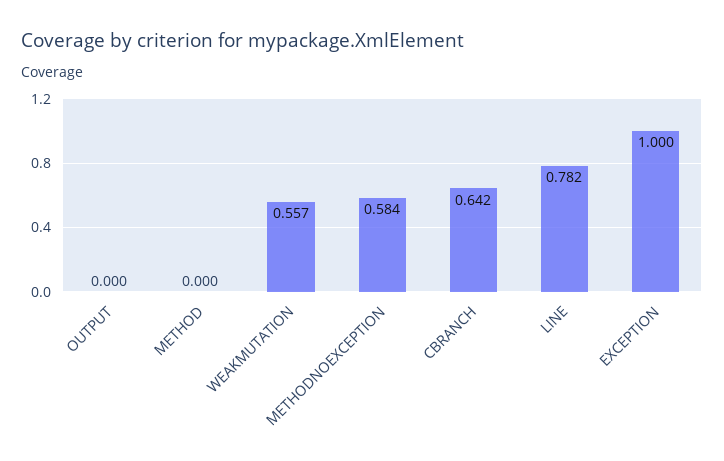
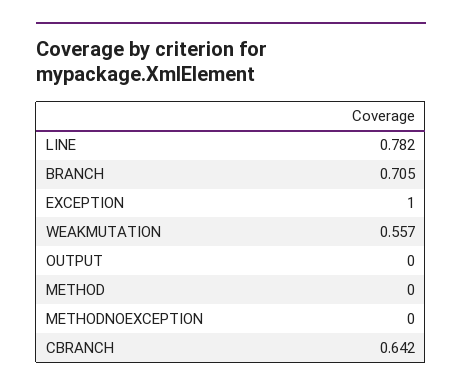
METHODNOEXCEPTION: 0.584 -> 0
BRANCH: none -> 0.705

